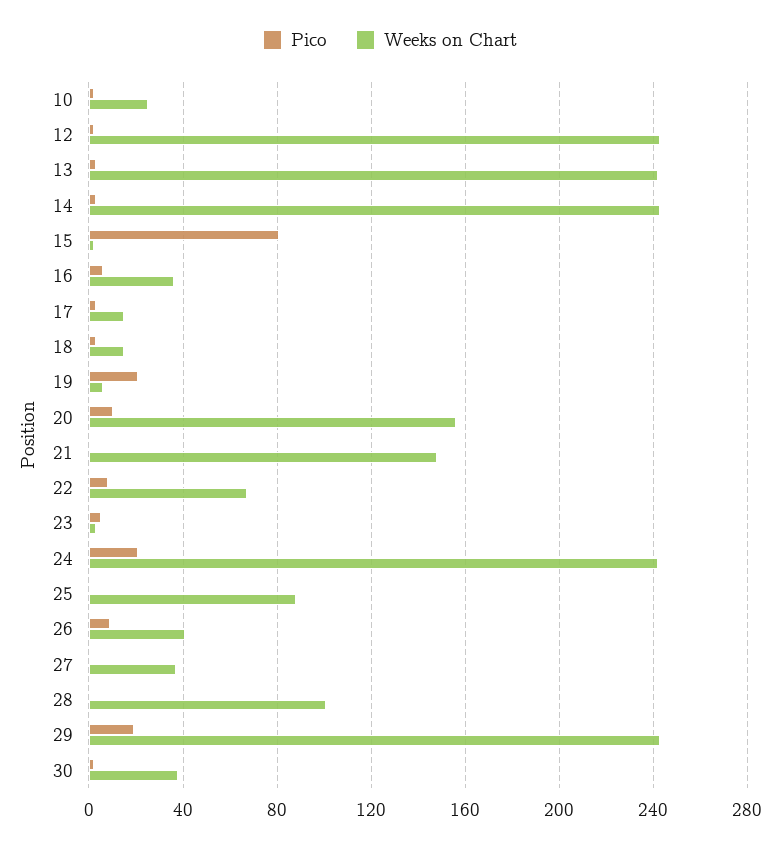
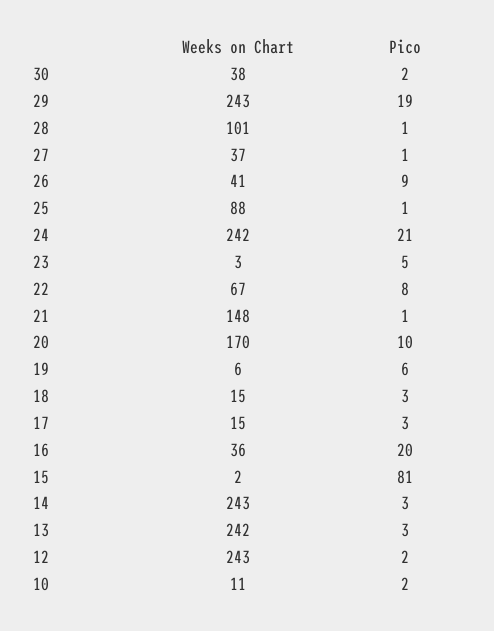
Weeks on Chart, 10: 25 -> 11
Pico, 16: 5 -> 20
Pico, 19: 20 -> 6
Weeks on Chart, 20: 155 -> 170

